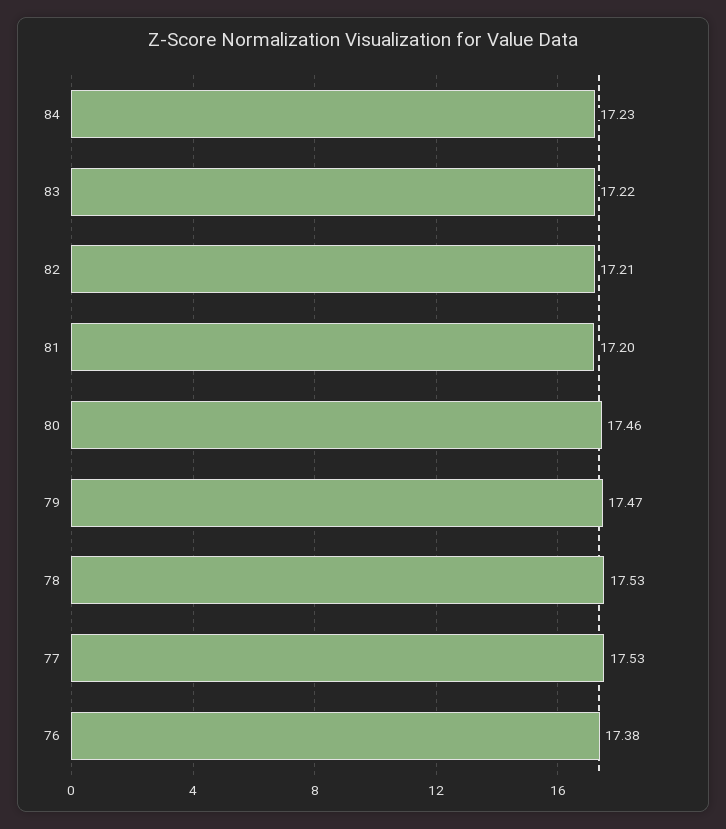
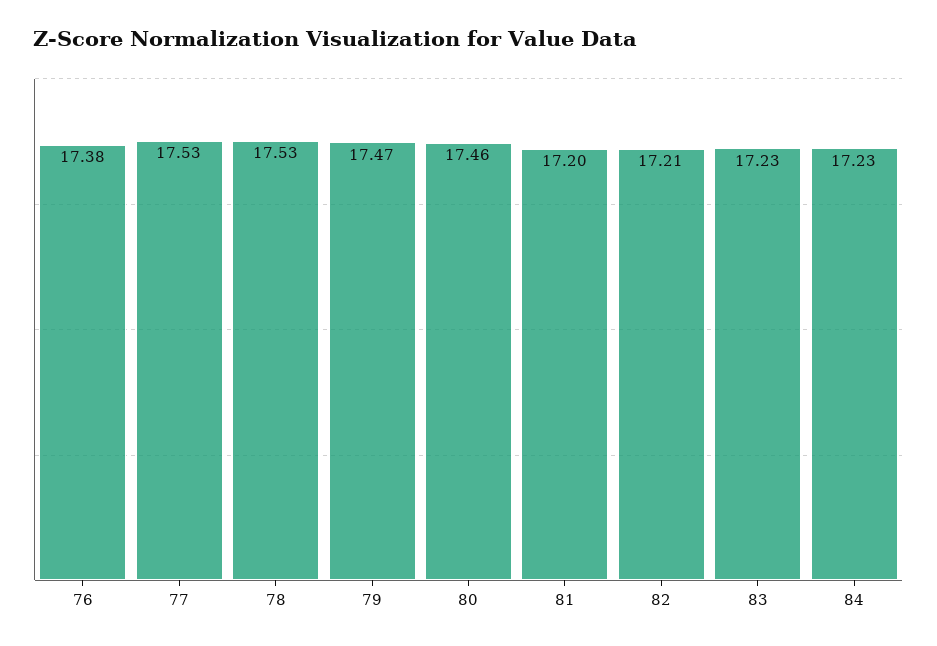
83: 17.22 -> 17.23

